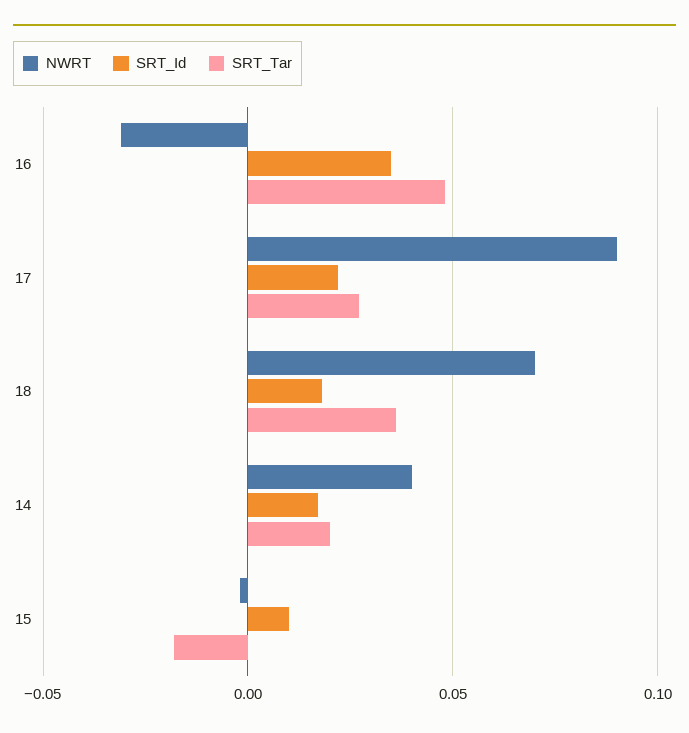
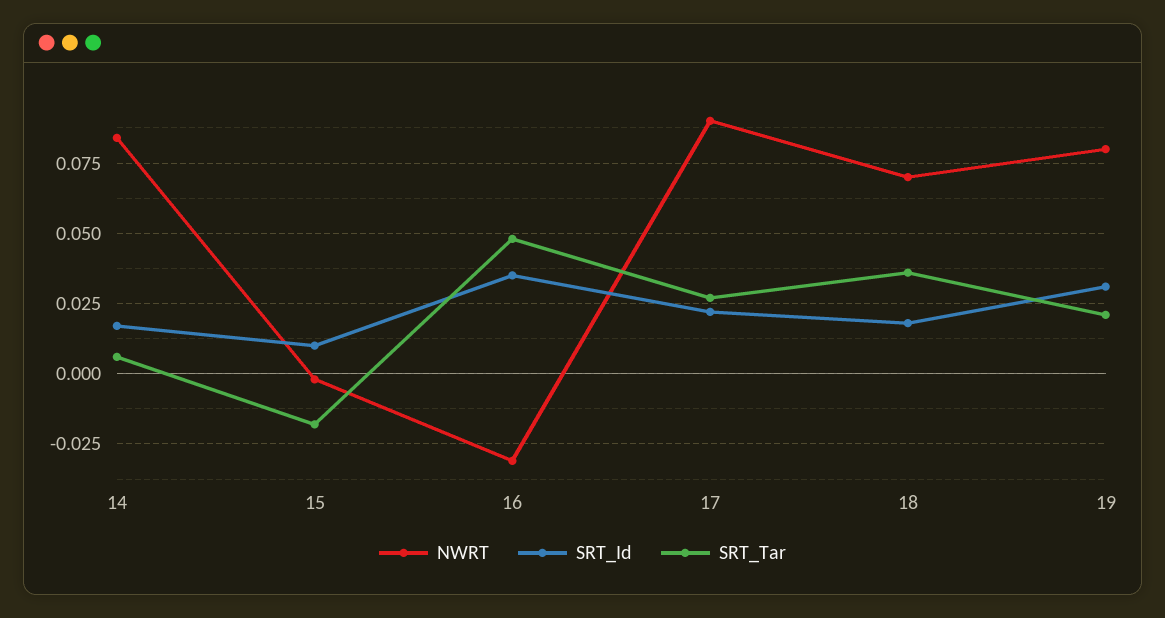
NWRT, 14: 0.04 -> 0.085
SRT_Tar, 14: 0.02 -> 0.005
NWRT, 19: none -> 0.08
SRT_Id, 19: none -> 0.03
SRT_Tar, 19: none -> 0.02

